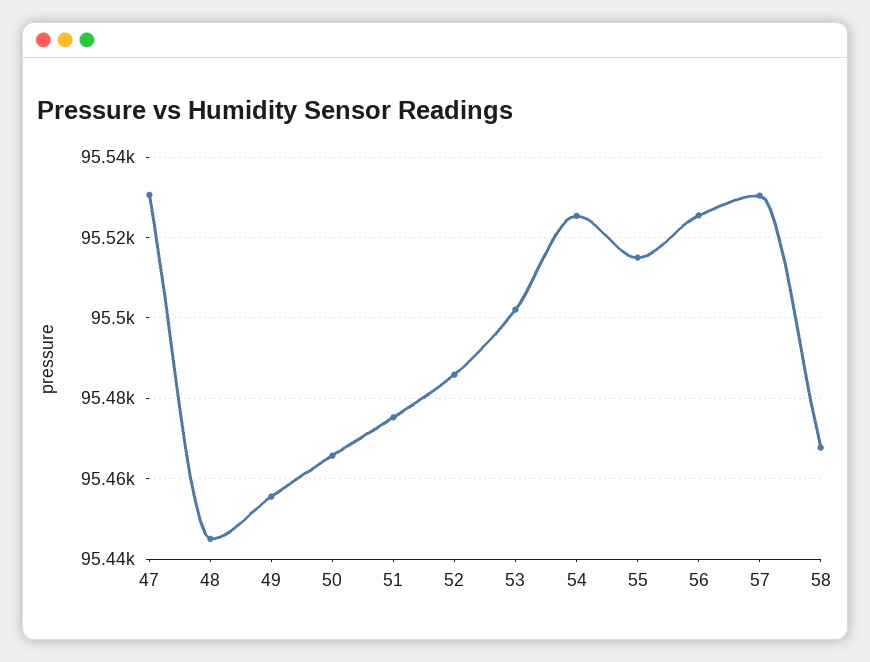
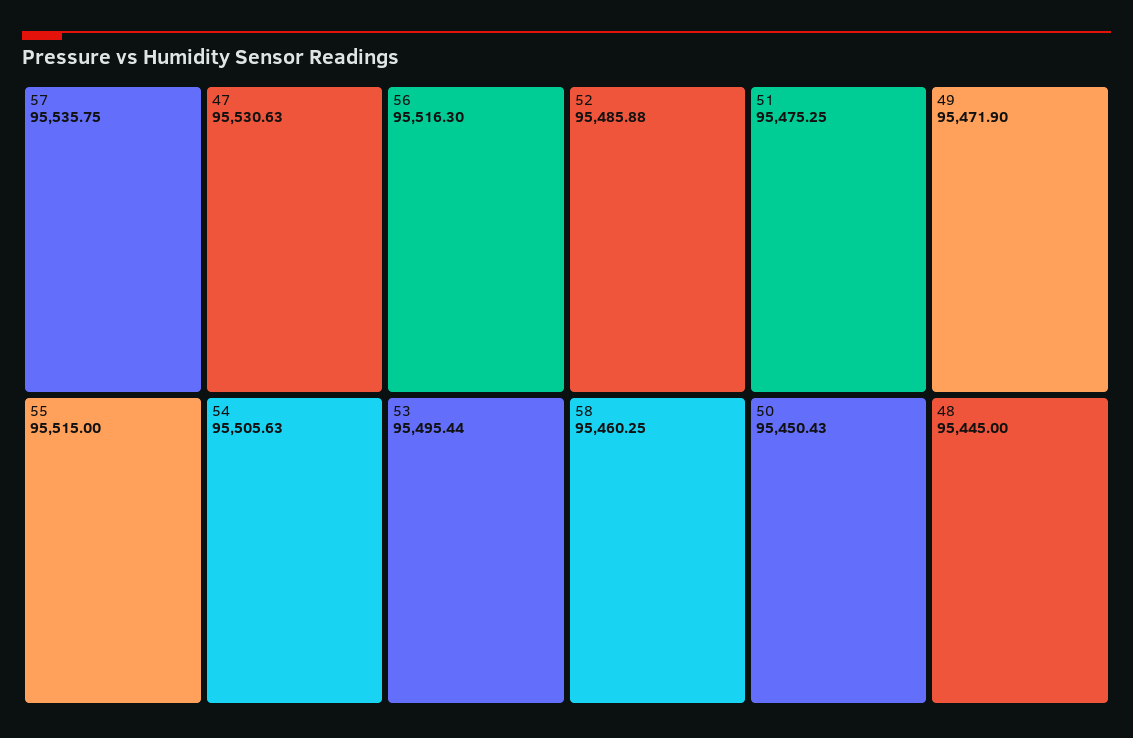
49: 95456 -> 95471.9
50: 95466 -> 95450.43
53: 95502 -> 95495.44
54: 95526 -> 95505.63
56: 95526 -> 95516.3
57: 95530 -> 95535.75
58: 95468 -> 95460.25

